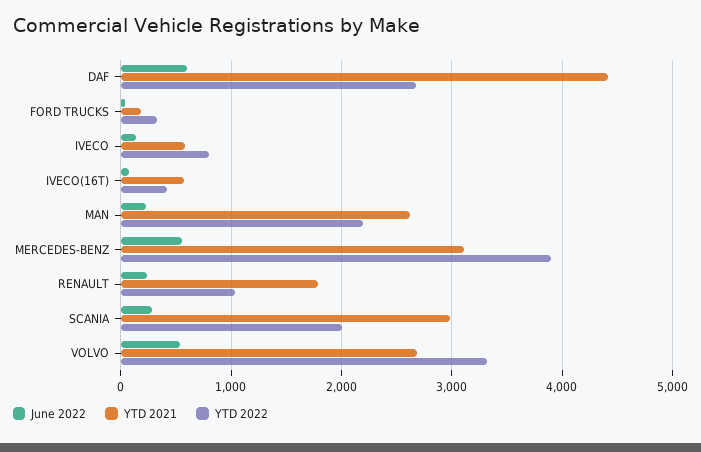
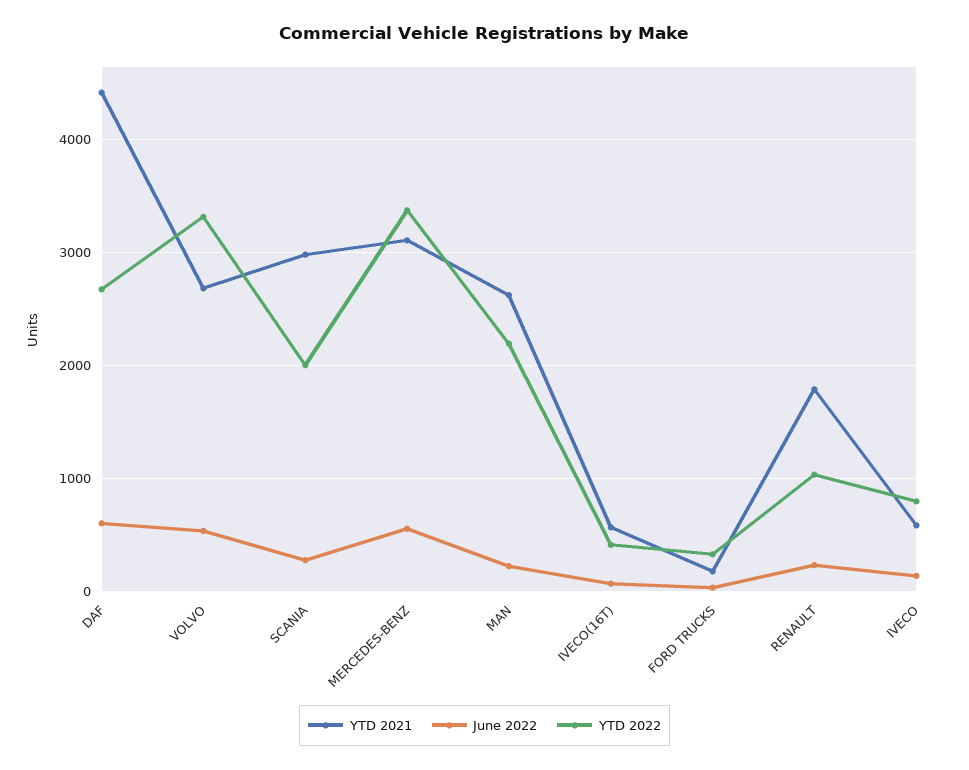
YTD 2022, MERCEDES-BENZ: 3900 -> 3400

